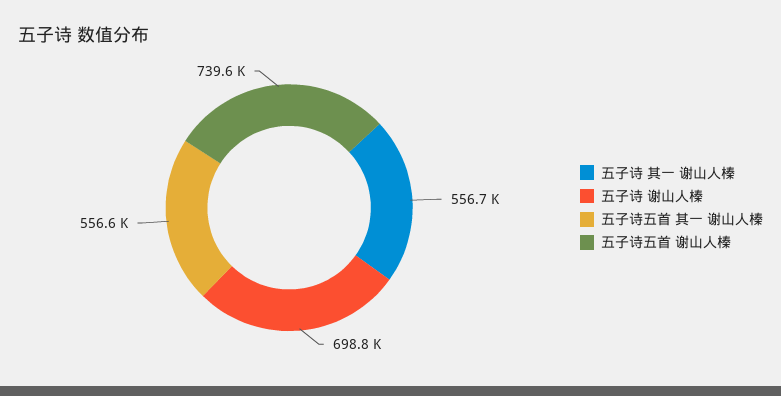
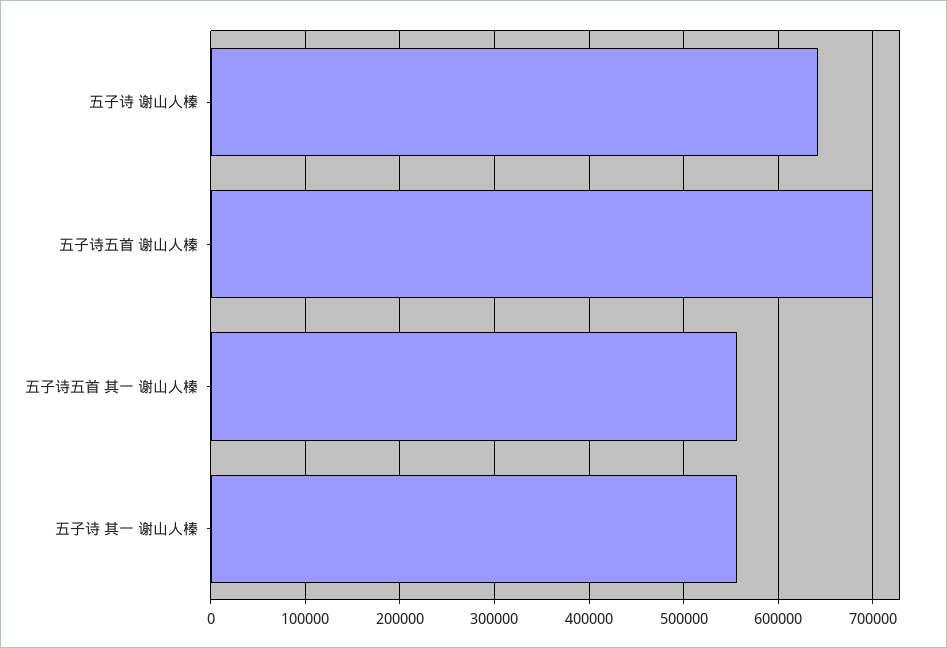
五子诗 谢山人榛: 698800 -> 640000
五子诗五首 谢山人榛: 739600 -> 700000

